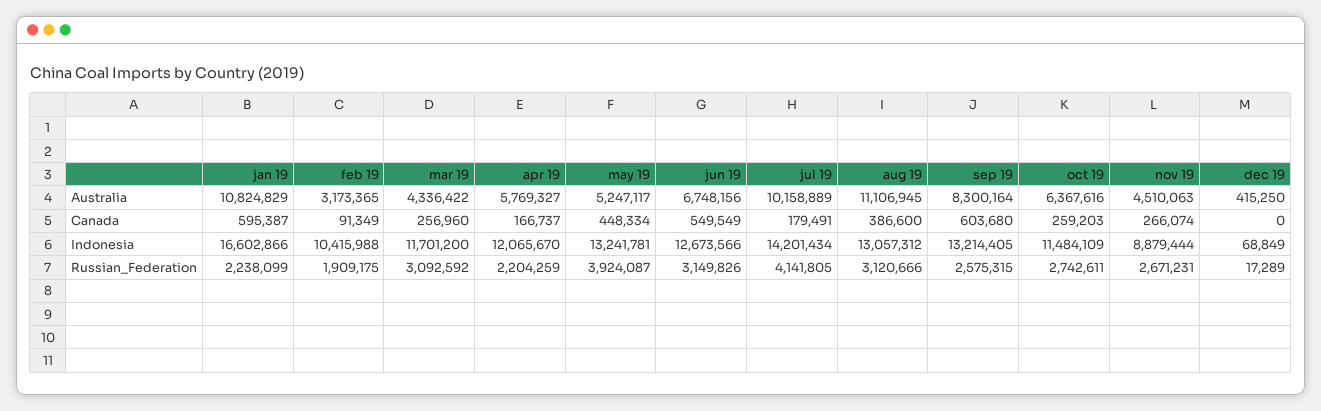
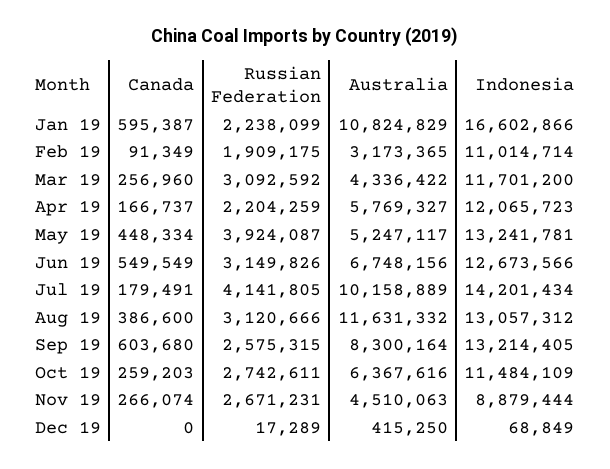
aug 19, Australia: 11106945 -> 11631332
feb 19, Indonesia: 10415988 -> 11014714
apr 19, Indonesia: 12065670 -> 12065723

